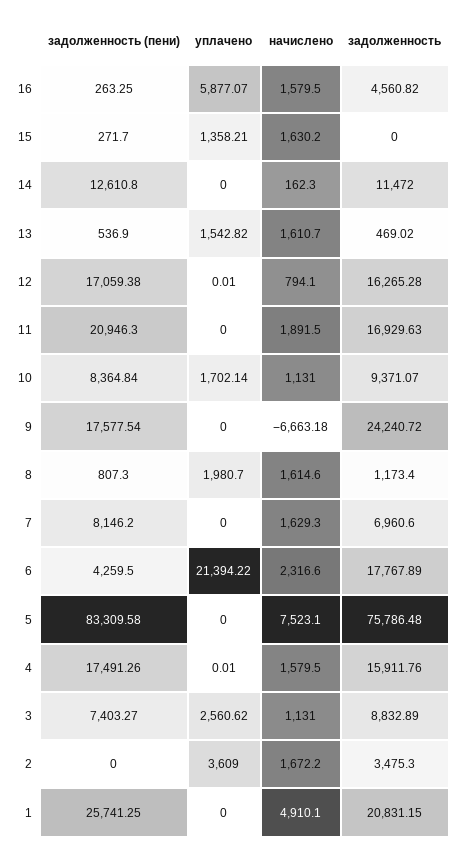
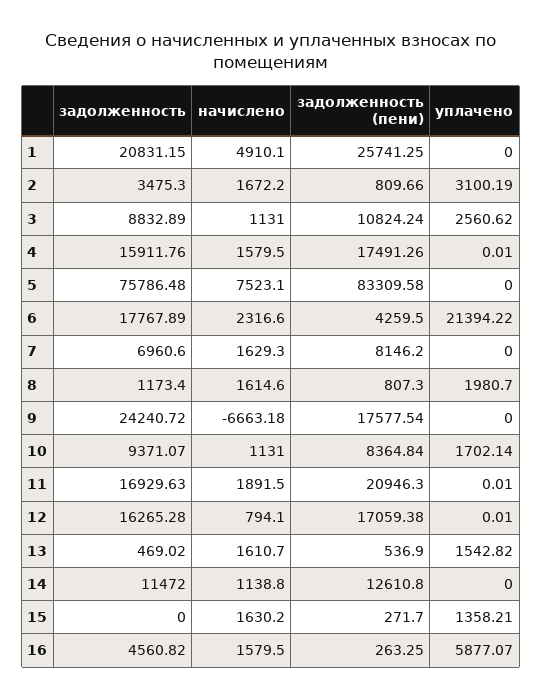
начислено, 14: 162.3 -> 1138.8
уплачено, 11: 0 -> 0.01
задолженность (пени), 3: 7403.27 -> 10824.24
задолженность (пени), 2: 0 -> 809.66
уплачено, 2: 3609 -> 3100.19

